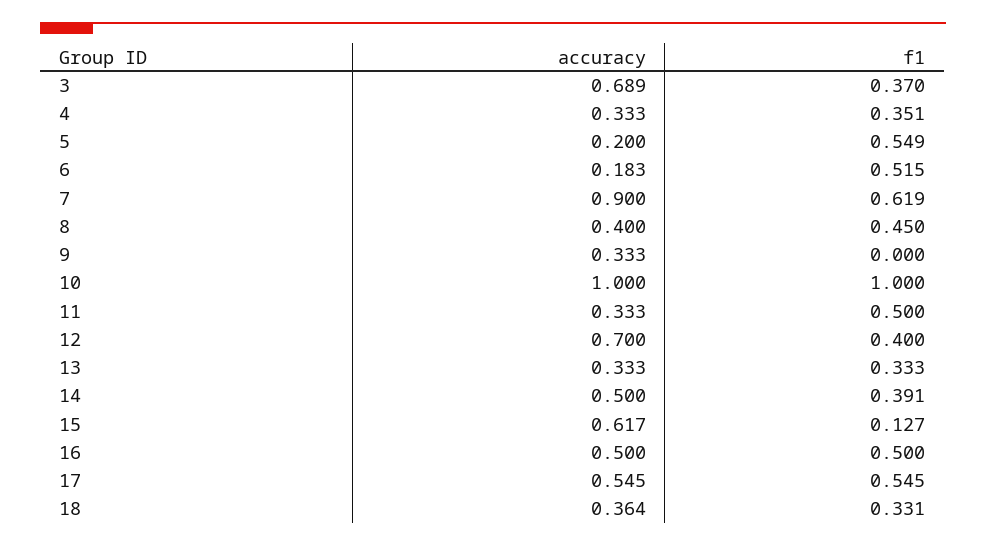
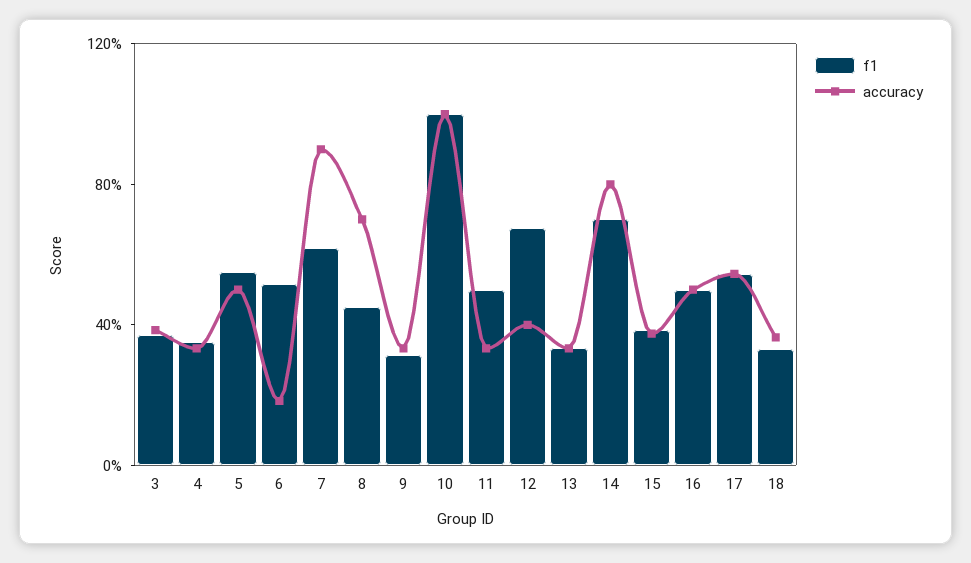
accuracy, 3: 0.689 -> 0.4
accuracy, 5: 0.2 -> 0.5
accuracy, 8: 0.4 -> 0.7
f1, 9: 0 -> 0.3
accuracy, 12: 0.7 -> 0.4
f1, 12: 0.4 -> 0.7
accuracy, 14: 0.5 -> 0.8
f1, 14: 0.391 -> 0.7
accuracy, 15: 0.617 -> 0.4
f1, 15: 0.127 -> 0.4

